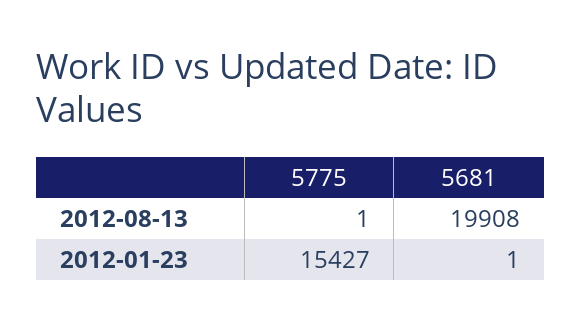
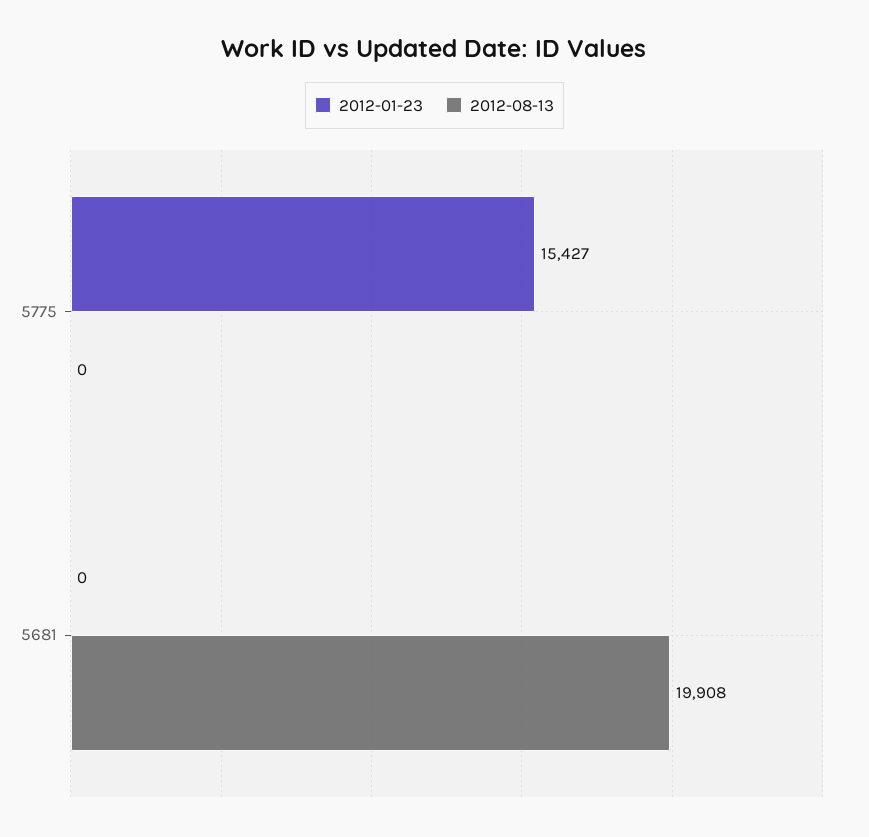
2012-08-13, 5775: 1 -> 0
2012-01-23, 5681: 1 -> 0

